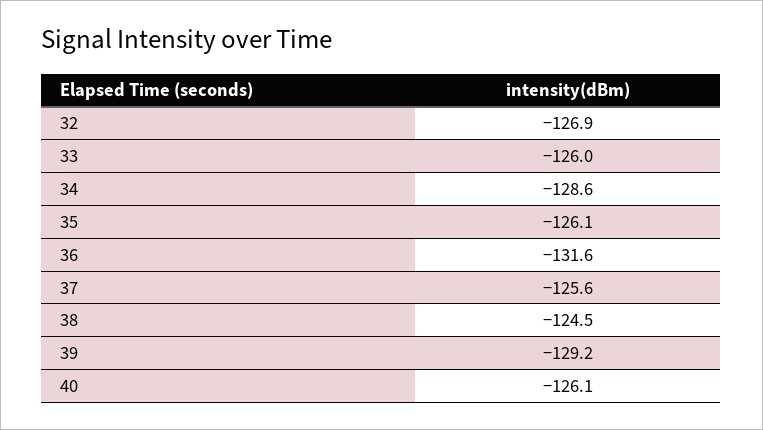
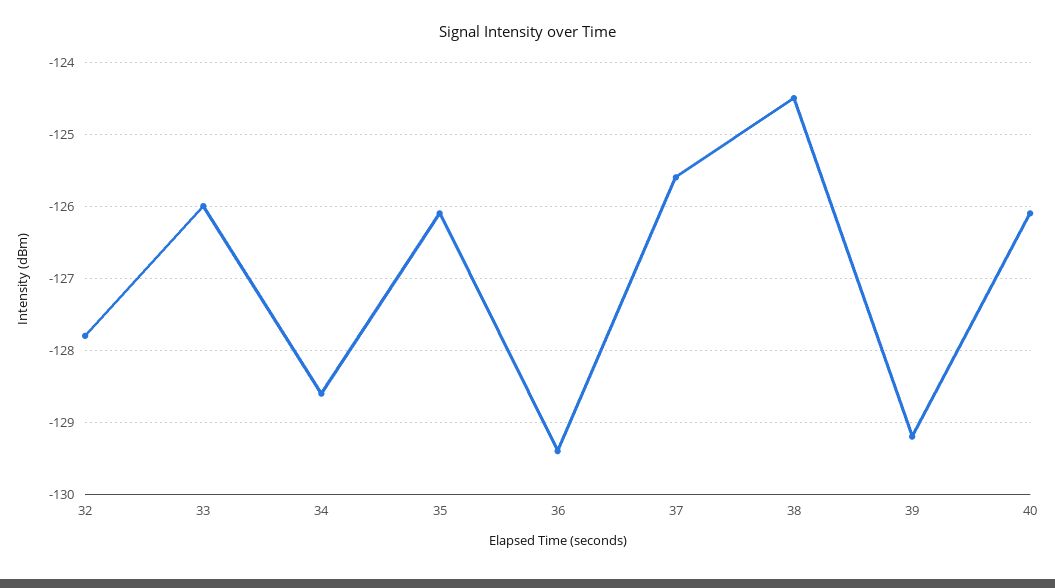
32: -126.9 -> -127.8
36: -131.6 -> -129.4

